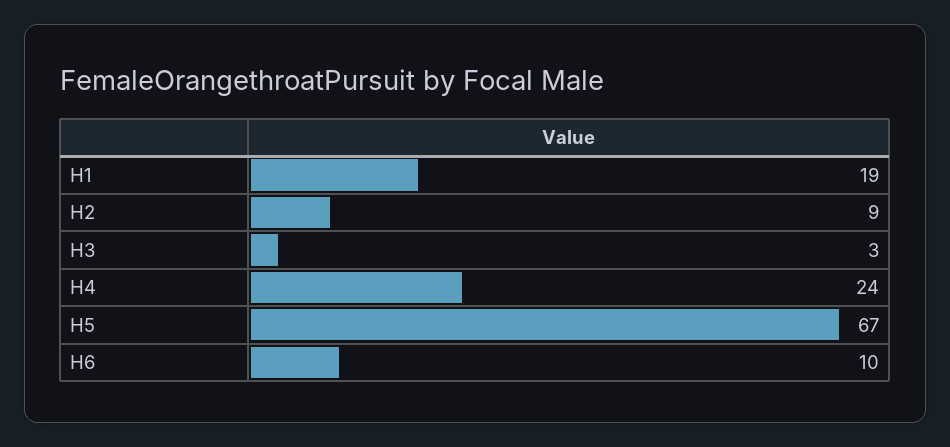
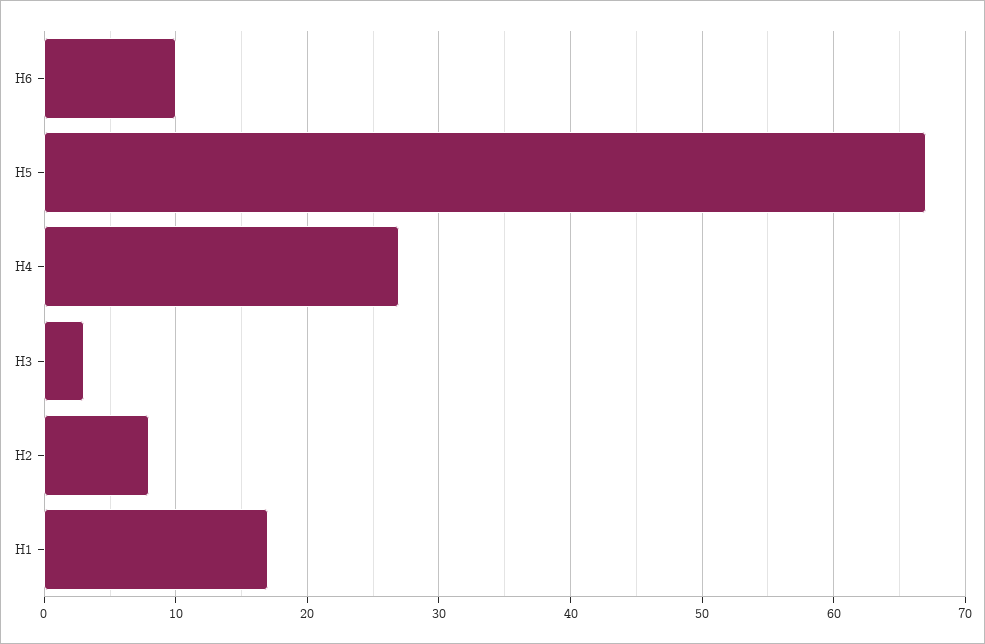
H1: 19 -> 17
H2: 9 -> 8
H4: 24 -> 27

